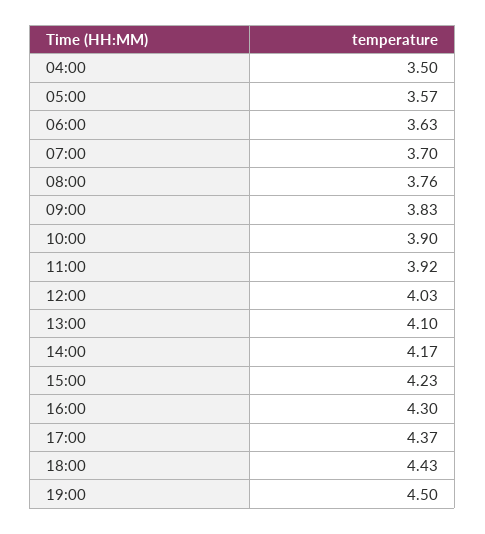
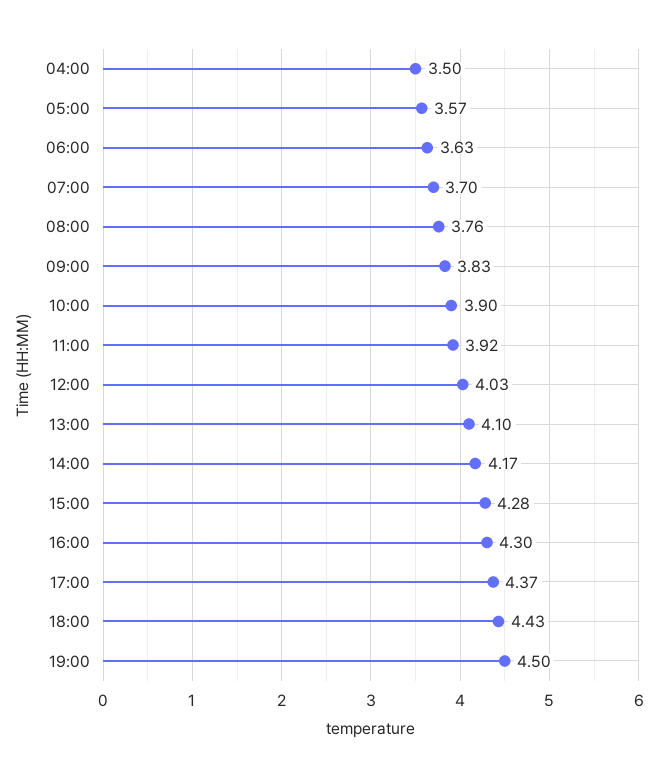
15:00: 4.23 -> 4.28

